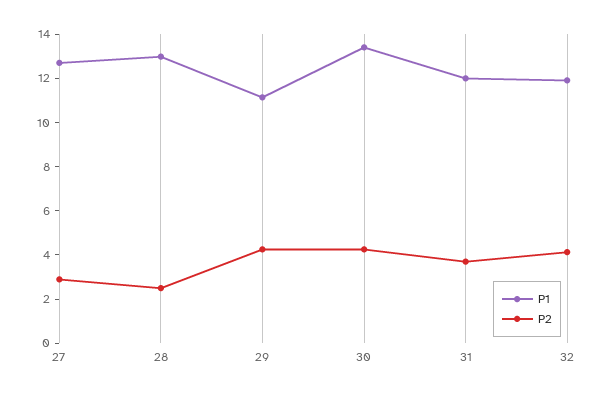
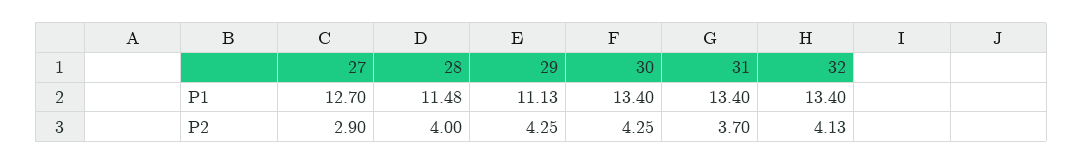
P1, 28: 13 -> 11.48
P2, 28: 2.5 -> 4
P1, 31: 12 -> 13.4
P1, 32: 12 -> 13.4

